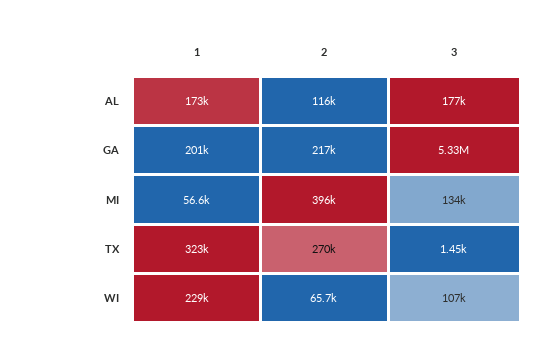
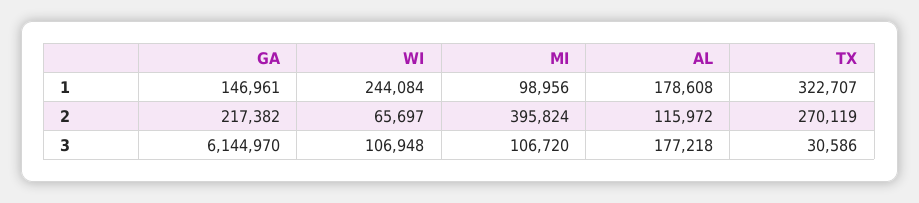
1, AL: 173000 -> 178608
1, GA: 201000 -> 146961
3, GA: 5330000 -> 6144970
1, MI: 56600 -> 98956
3, MI: 134000 -> 106720
3, TX: 1450 -> 30586
1, WI: 229000 -> 244084

